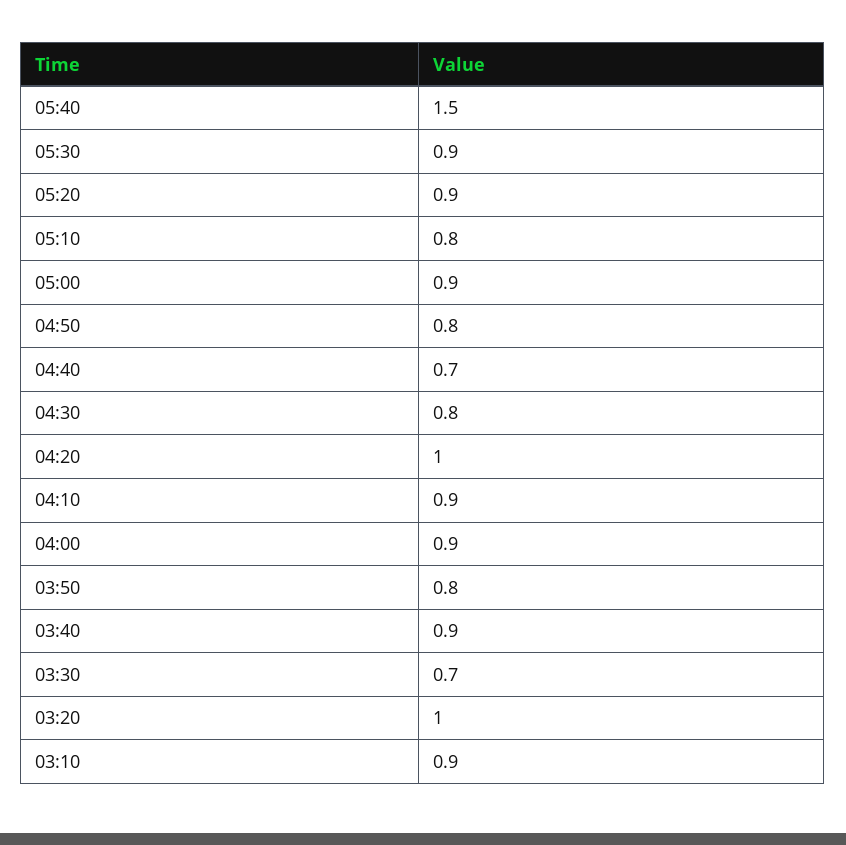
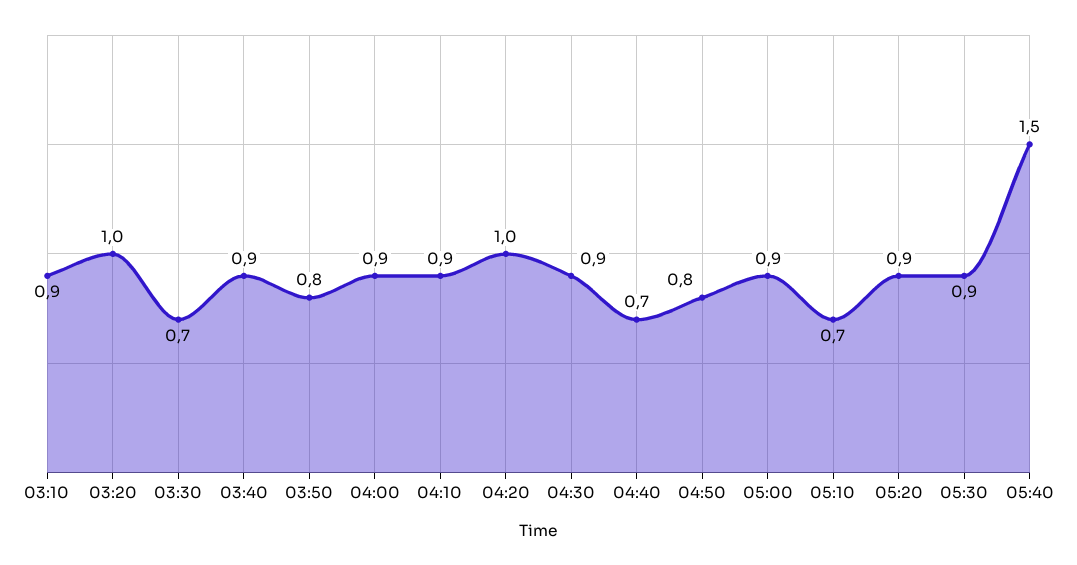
05:10: 0.8 -> 0.7
04:30: 0.8 -> 0.9

